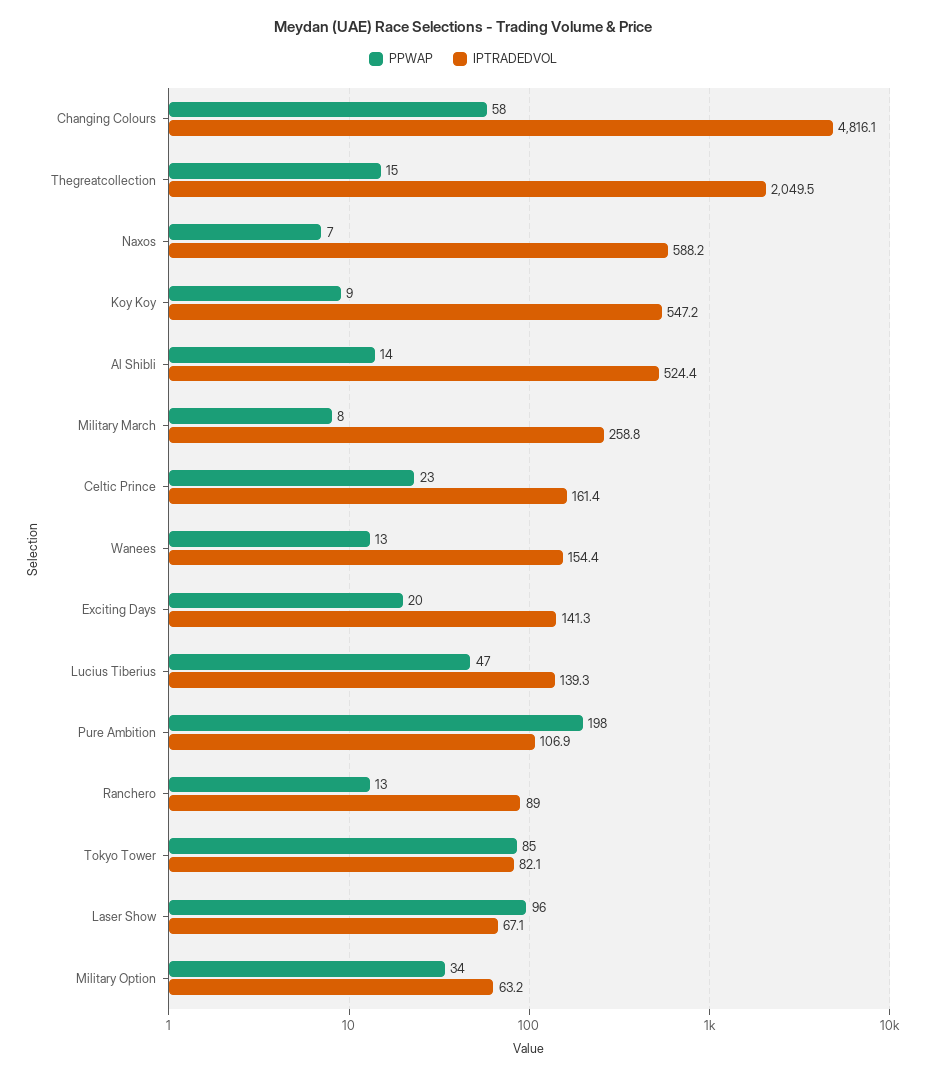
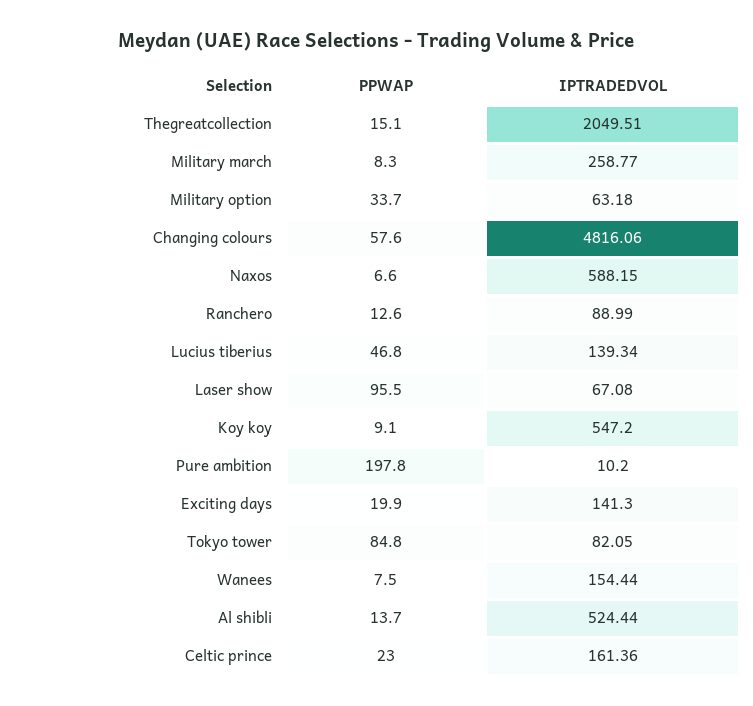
PPWAP, Wanees: 13 -> 7.5
IPTRADEDVOL, Pure Ambition: 106.9 -> 10.2

